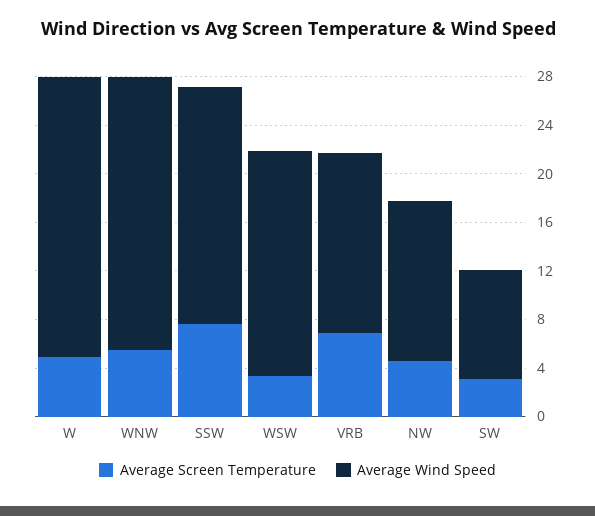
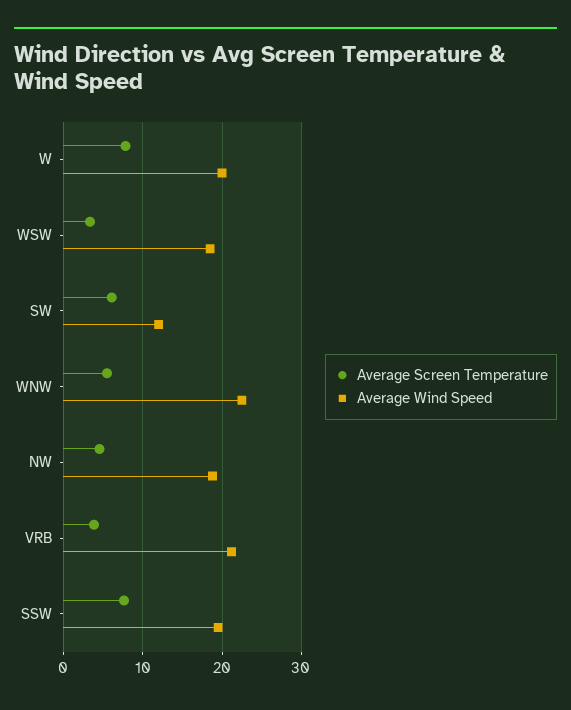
Average Screen Temperature, W: 5 -> 8
Average Wind Speed, W: 23 -> 20
Average Screen Temperature, VRB: 7 -> 4
Average Wind Speed, VRB: 15 -> 21
Average Wind Speed, NW: 13 -> 19
Average Screen Temperature, SW: 3 -> 6
Average Wind Speed, SW: 9 -> 12

